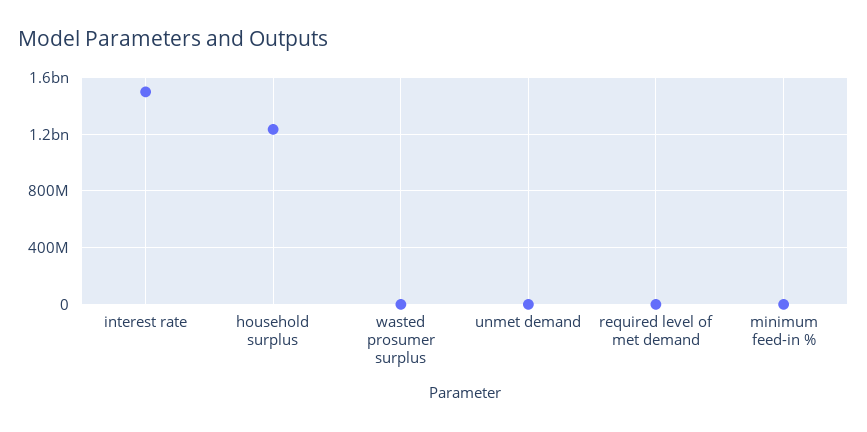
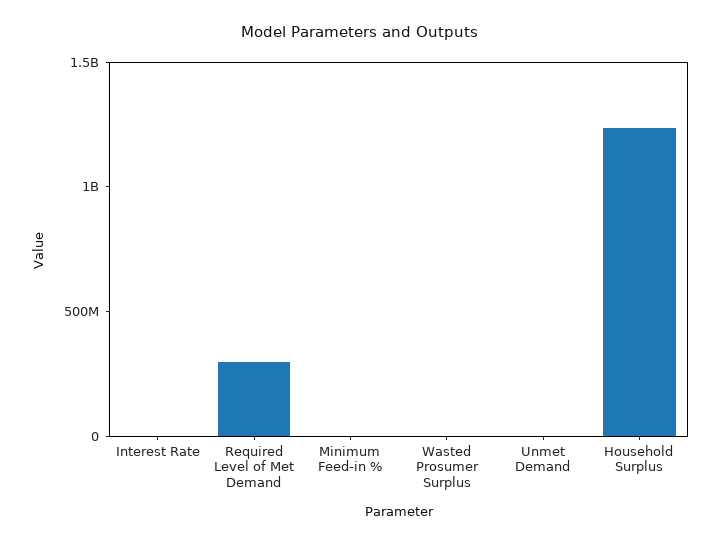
interest rate: 1500000000 -> 0
required level of met demand: 0 -> 300000000

